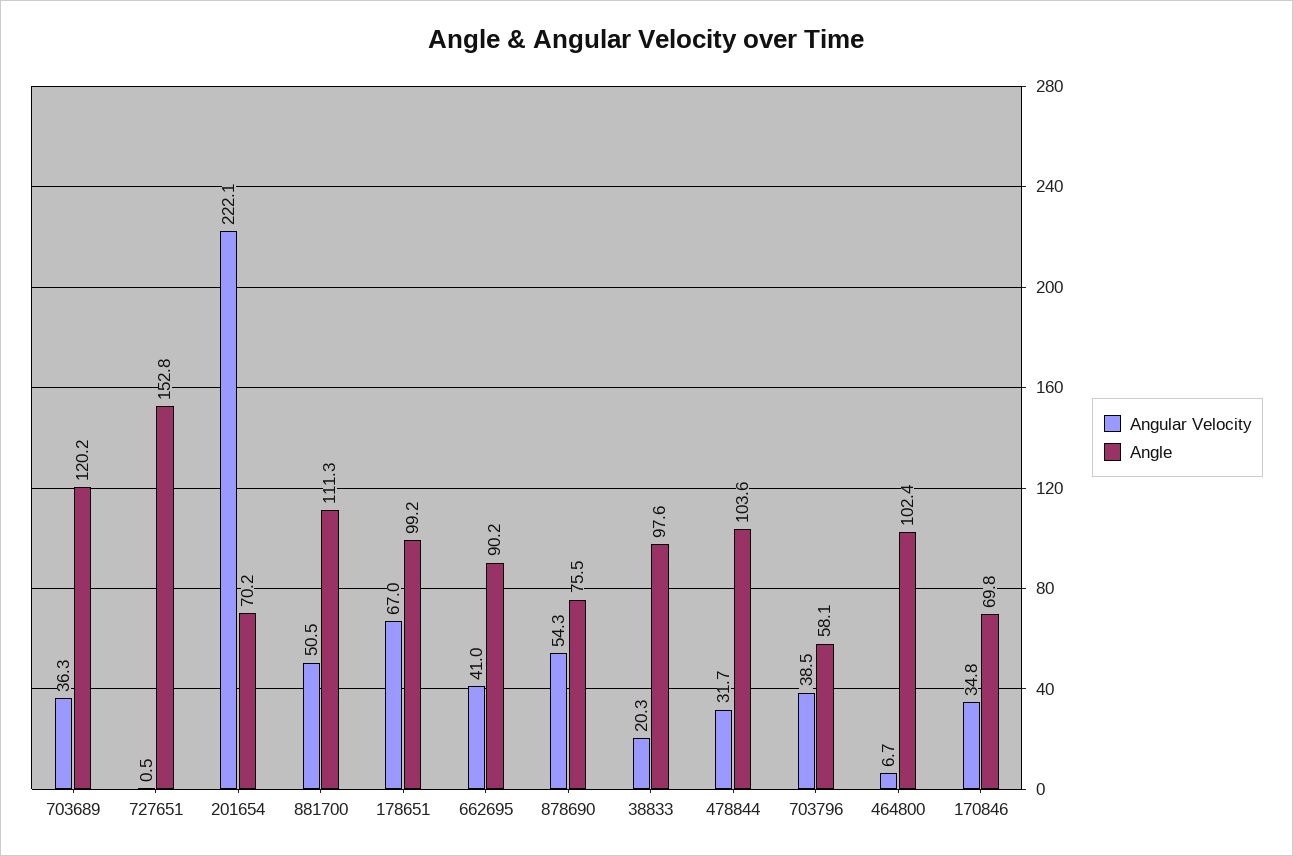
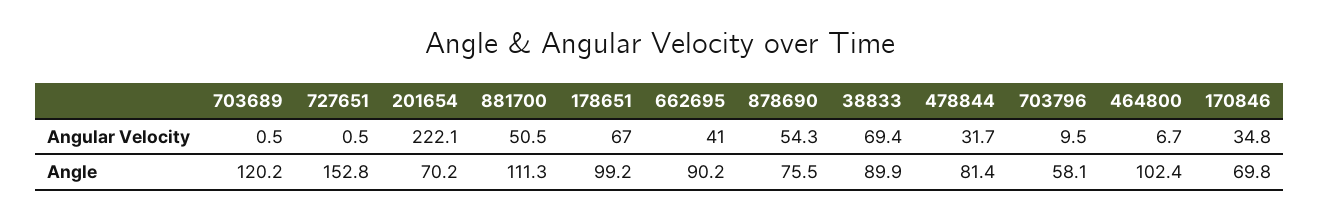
Angular Velocity, 703689: 36.3 -> 0.5
Angular Velocity, 38833: 20.3 -> 69.4
Angle, 38833: 97.6 -> 89.9
Angle, 478844: 103.6 -> 81.4
Angular Velocity, 703796: 38.5 -> 9.5

